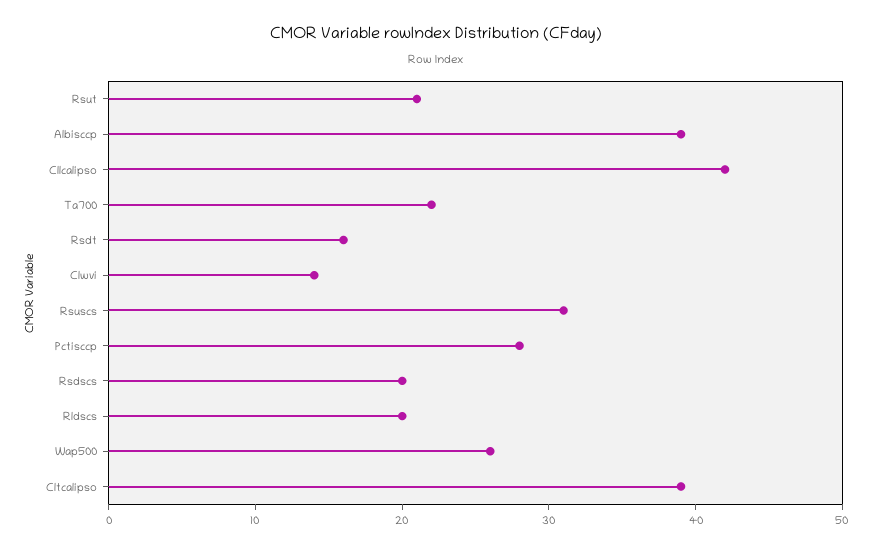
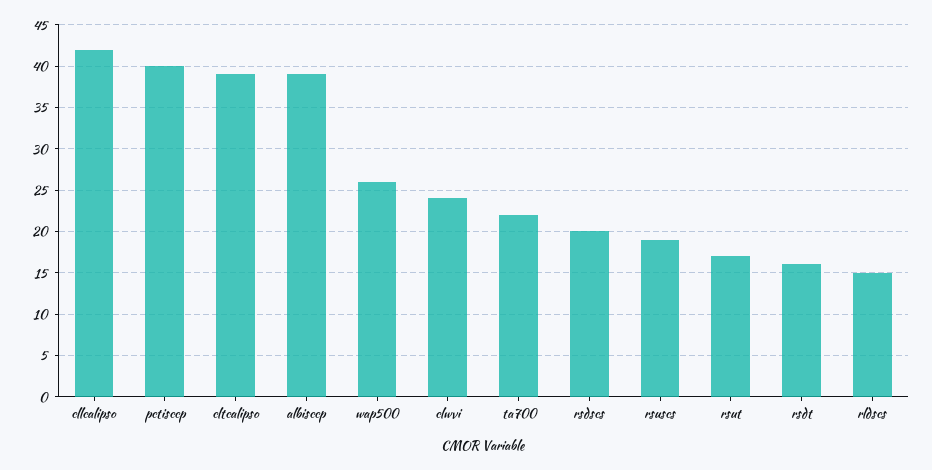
Rsut: 21 -> 17
Clwvi: 14 -> 24
Rsuscs: 31 -> 19
Pctisccp: 28 -> 40
Rldscs: 20 -> 15

